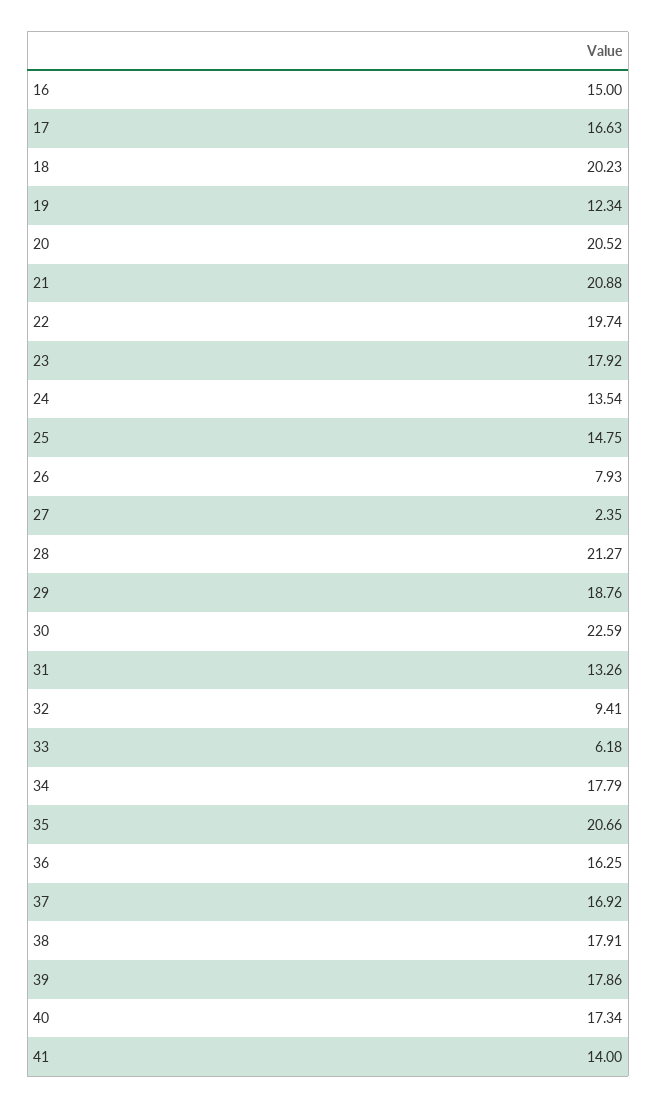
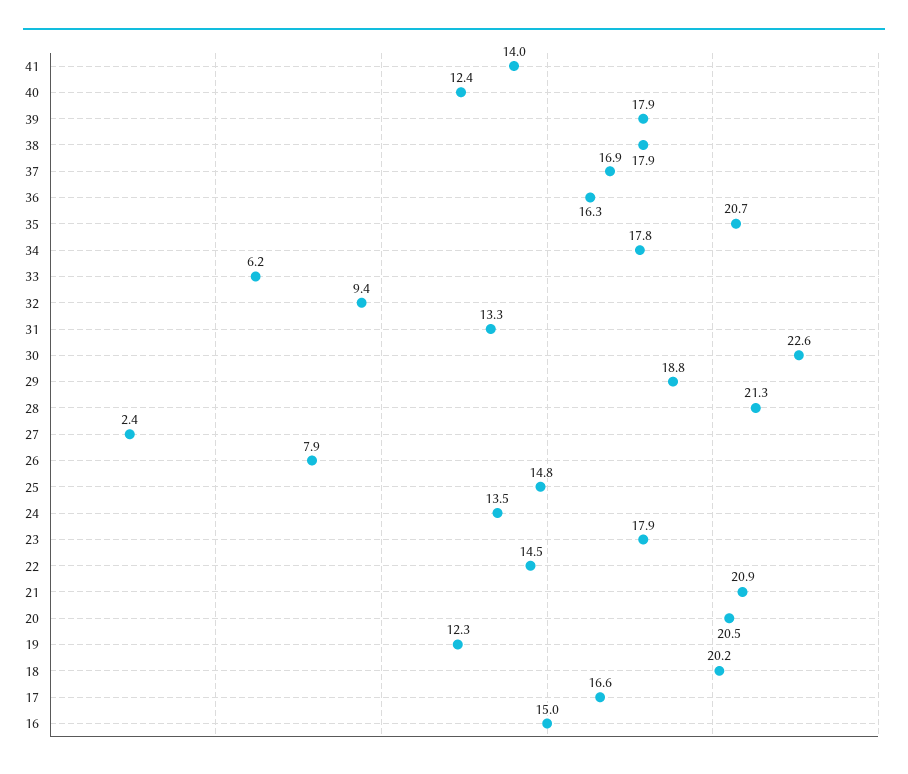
22: 19.74 -> 14.5
40: 17.34 -> 12.4

